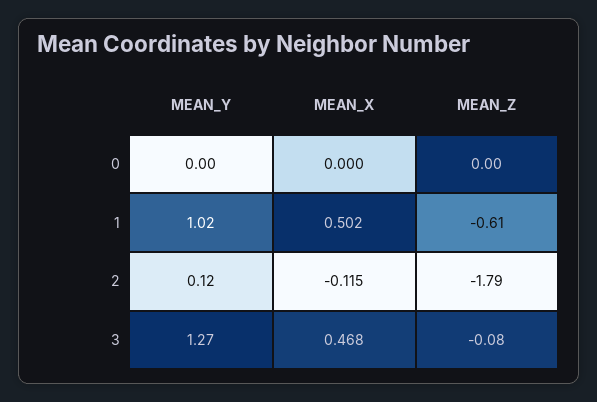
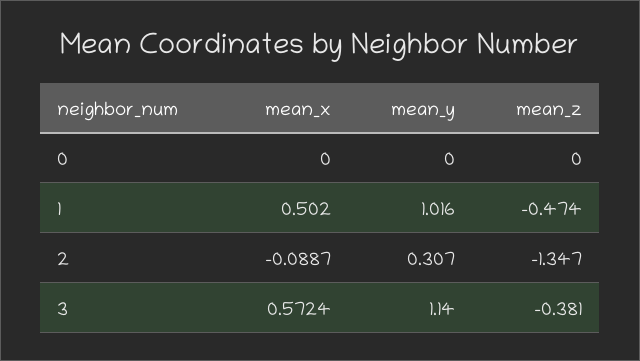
MEAN_Z, 1: -0.61 -> -0.474
MEAN_Y, 2: 0.12 -> 0.307
MEAN_X, 2: -0.115 -> -0.0887
MEAN_Z, 2: -1.79 -> -1.347
MEAN_Y, 3: 1.27 -> 1.14
MEAN_X, 3: 0.468 -> 0.5724
MEAN_Z, 3: -0.08 -> -0.381

